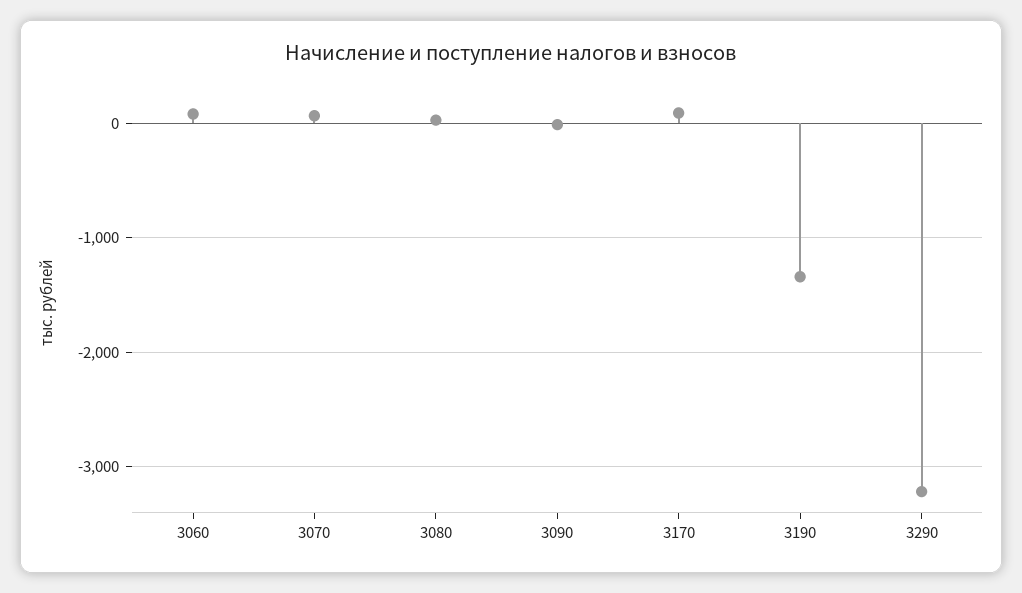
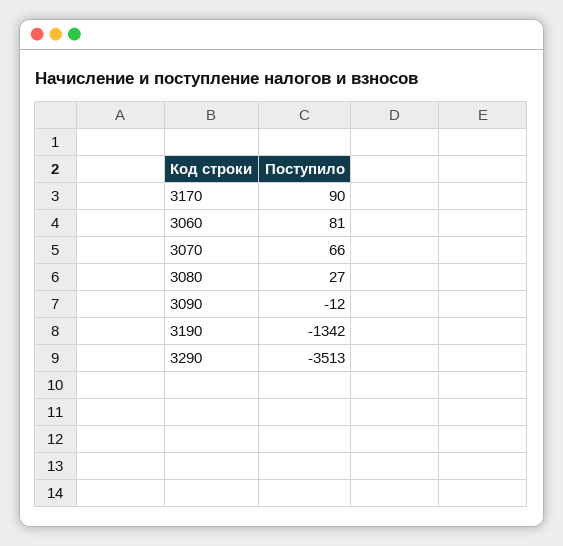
3290: -3200 -> -3513

